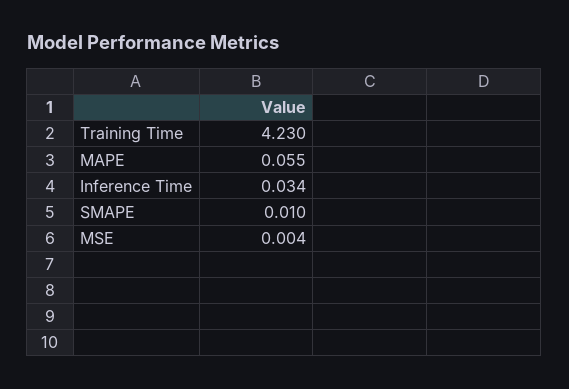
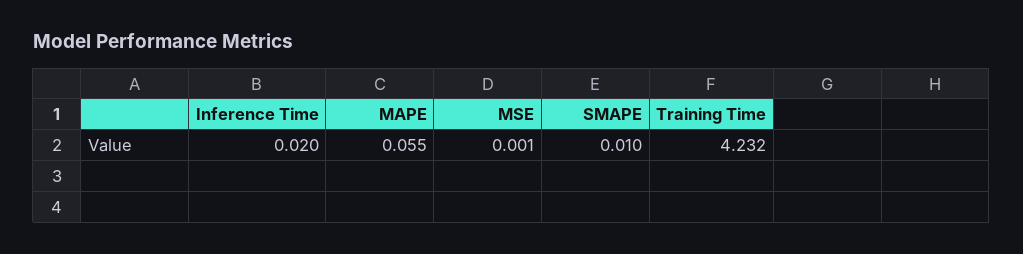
Training Time: 4.23 -> 4.232
Inference Time: 0.034 -> 0.02
MSE: 0.004 -> 0.001

